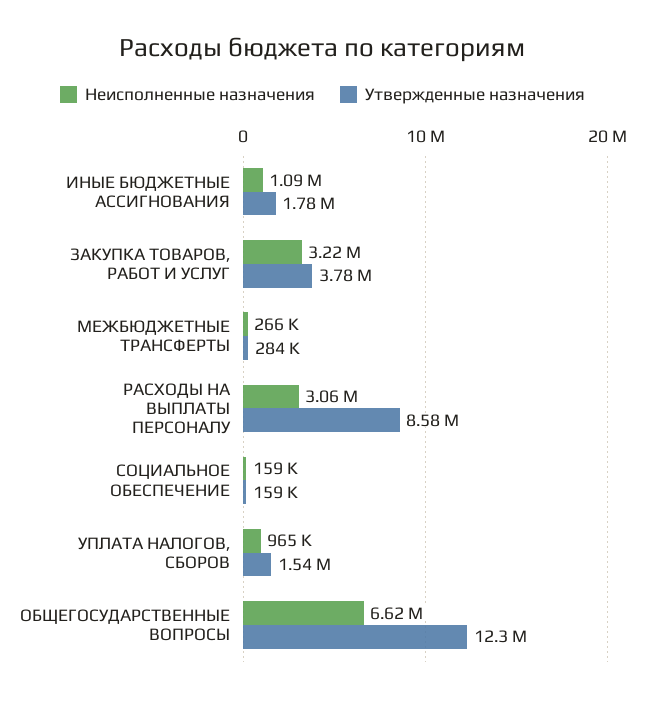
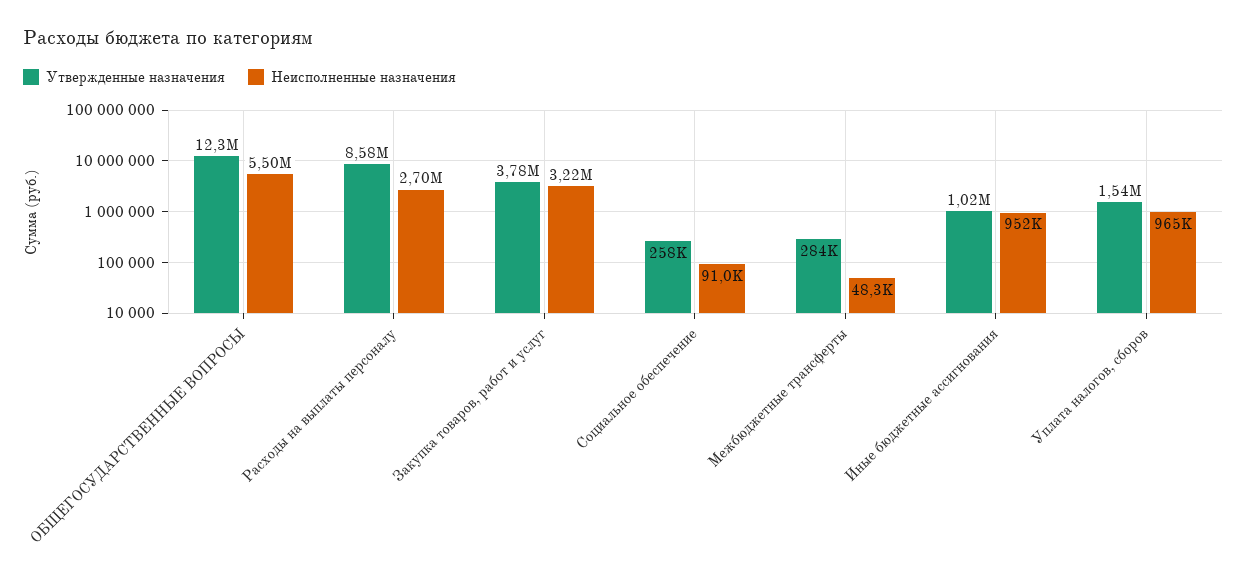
Неисполненные назначения, ИНЫЕ БЮДЖЕТНЫЕ АССИГНОВАНИЯ: 1090000 -> 952000
Утвержденные назначения, ИНЫЕ БЮДЖЕТНЫЕ АССИГНОВАНИЯ: 1780000 -> 1020000
Неисполненные назначения, МЕЖБЮДЖЕТНЫЕ ТРАНСФЕРТЫ: 266000 -> 48300
Неисполненные назначения, РАСХОДЫ НА ВЫПЛАТЫ ПЕРСОНАЛУ: 3060000 -> 2700000
Неисполненные назначения, СОЦИАЛЬНОЕ ОБЕСПЕЧЕНИЕ: 159000 -> 91000
Утвержденные назначения, СОЦИАЛЬНОЕ ОБЕСПЕЧЕНИЕ: 159000 -> 258000
Неисполненные назначения, ОБЩЕГОСУДАРСТВЕННЫЕ ВОПРОСЫ: 6620000 -> 5500000

